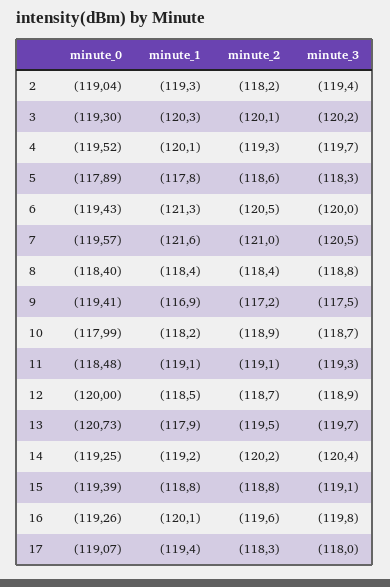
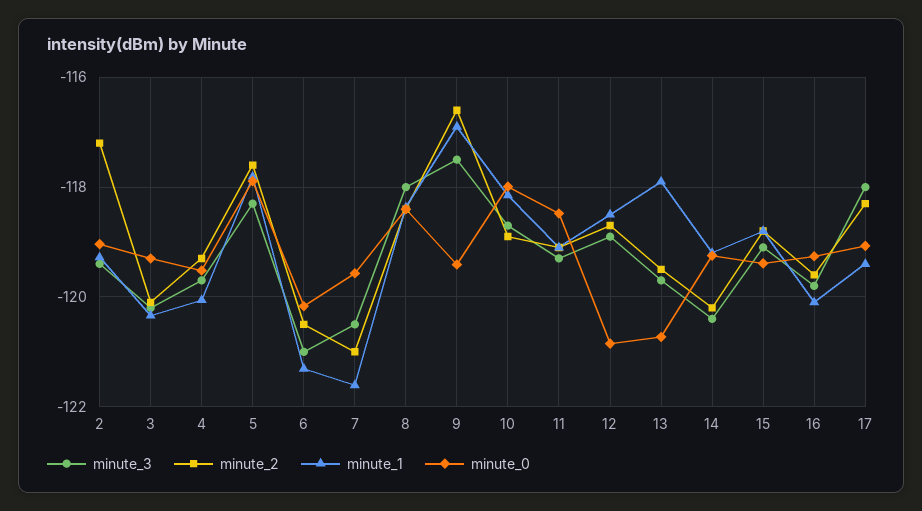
minute_2, 2: -118.2 -> -117.2
minute_2, 5: -118.6 -> -117.6
minute_0, 6: -119.43 -> -120.2
minute_3, 6: -120 -> -121
minute_3, 8: -118.8 -> -118
minute_2, 9: -117.2 -> -116.6
minute_0, 12: -120 -> -120.8

